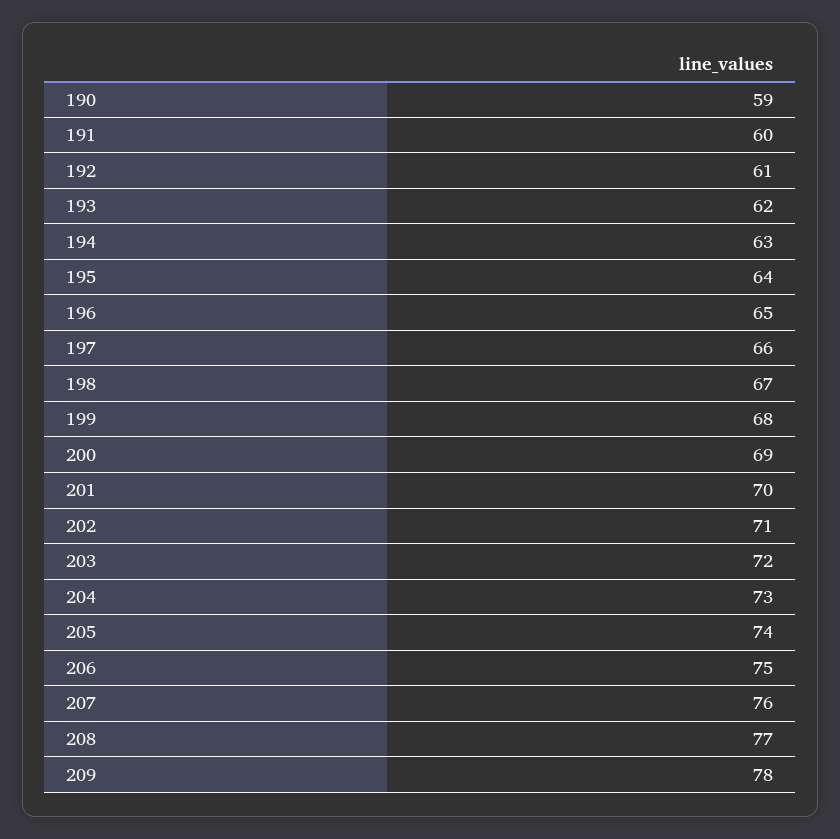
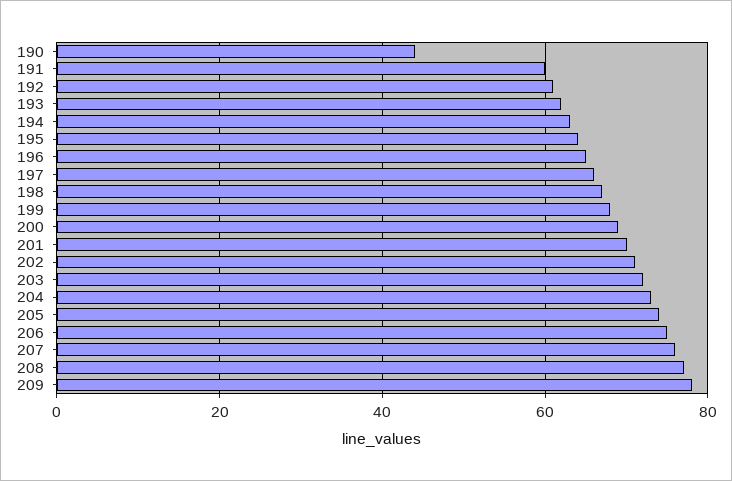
190: 59 -> 45

